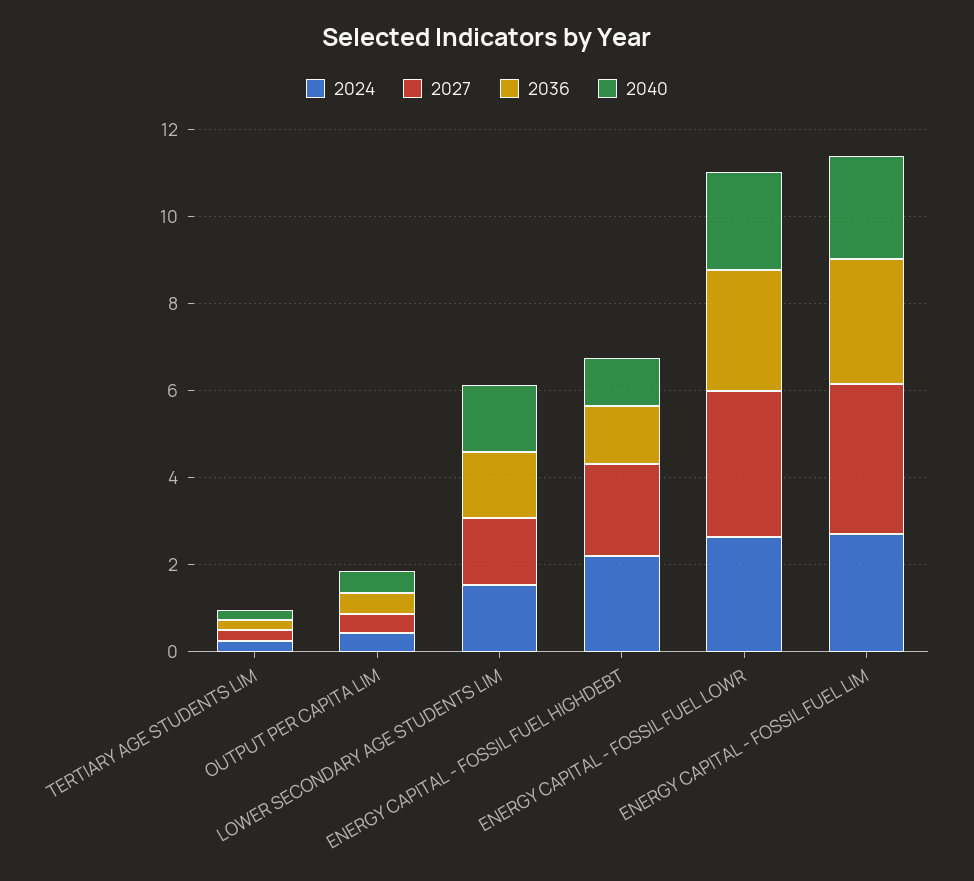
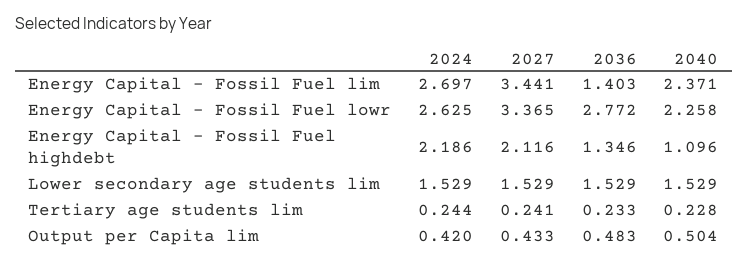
2036, ENERGY CAPITAL - FOSSIL FUEL LIM: 3 -> 1.403

